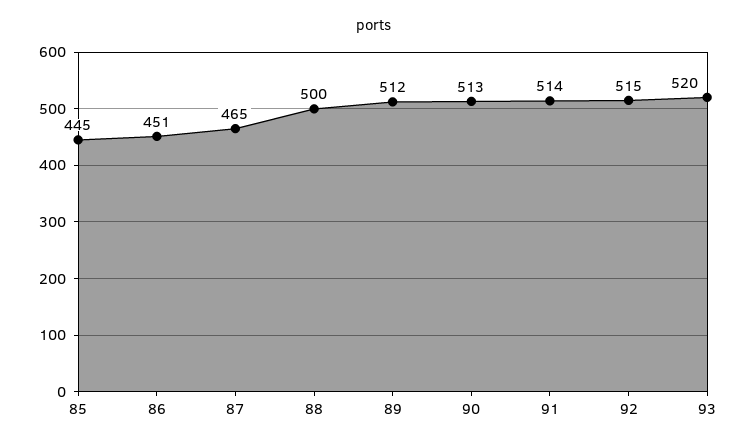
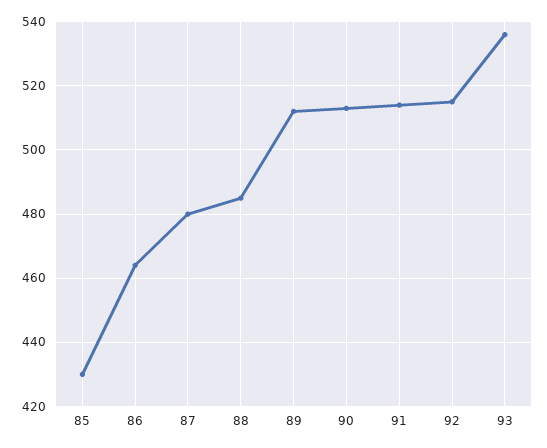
85: 445 -> 430
86: 451 -> 465
87: 465 -> 480
88: 500 -> 485
93: 520 -> 535

